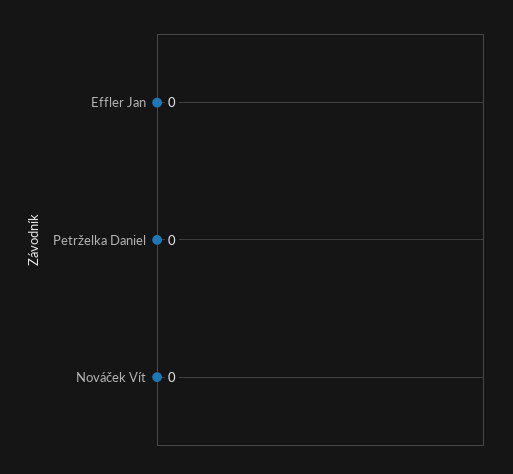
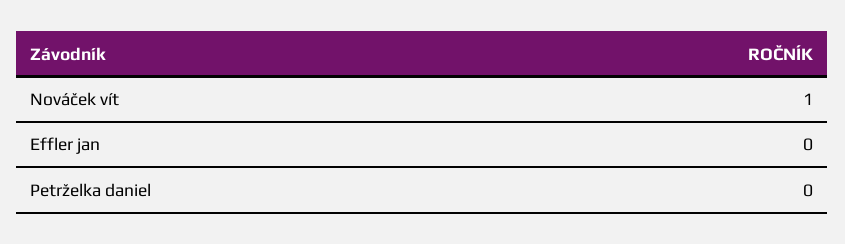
Nováček Vít: 0 -> 1

